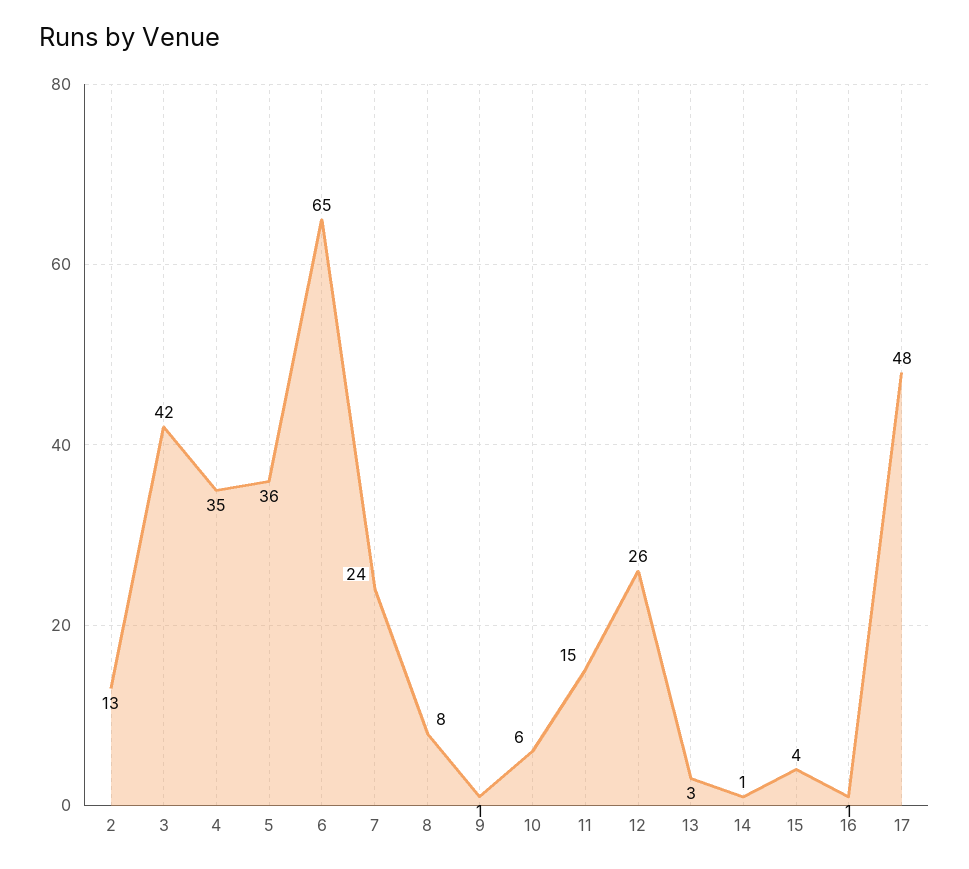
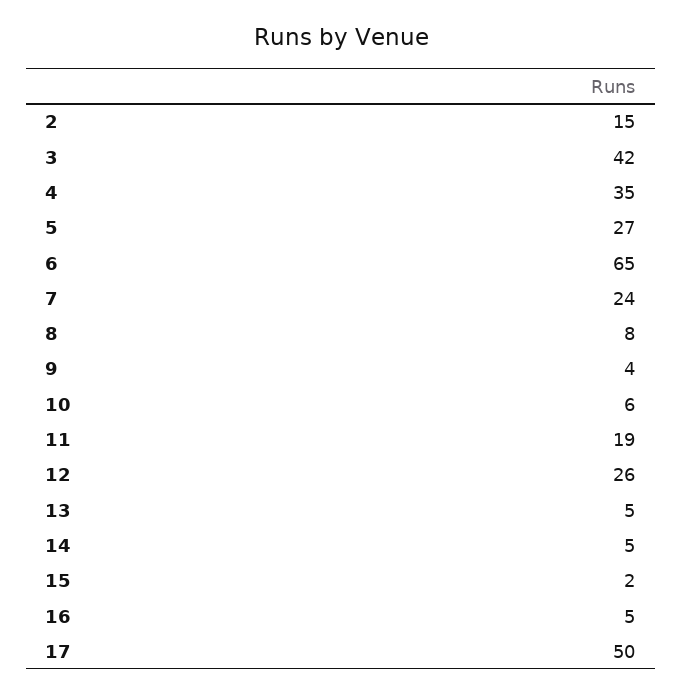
2: 13 -> 15
5: 36 -> 27
9: 1 -> 4
11: 15 -> 19
13: 3 -> 5
14: 1 -> 5
15: 4 -> 2
16: 1 -> 5
17: 48 -> 50

